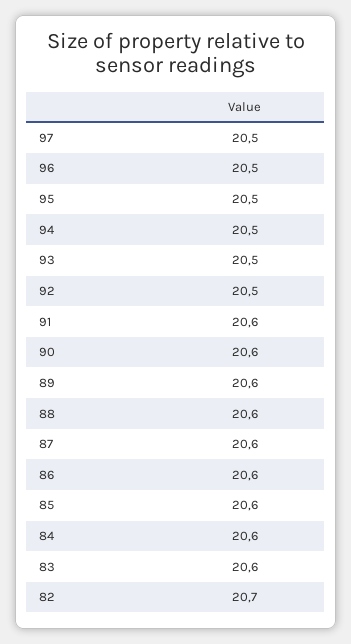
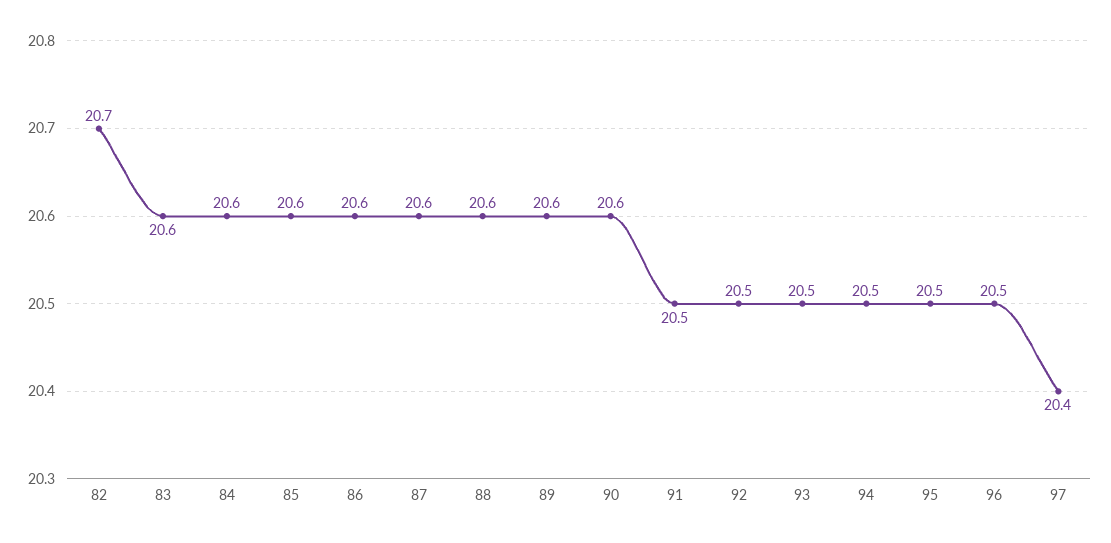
97: 20.5 -> 20.4
91: 20.6 -> 20.5

